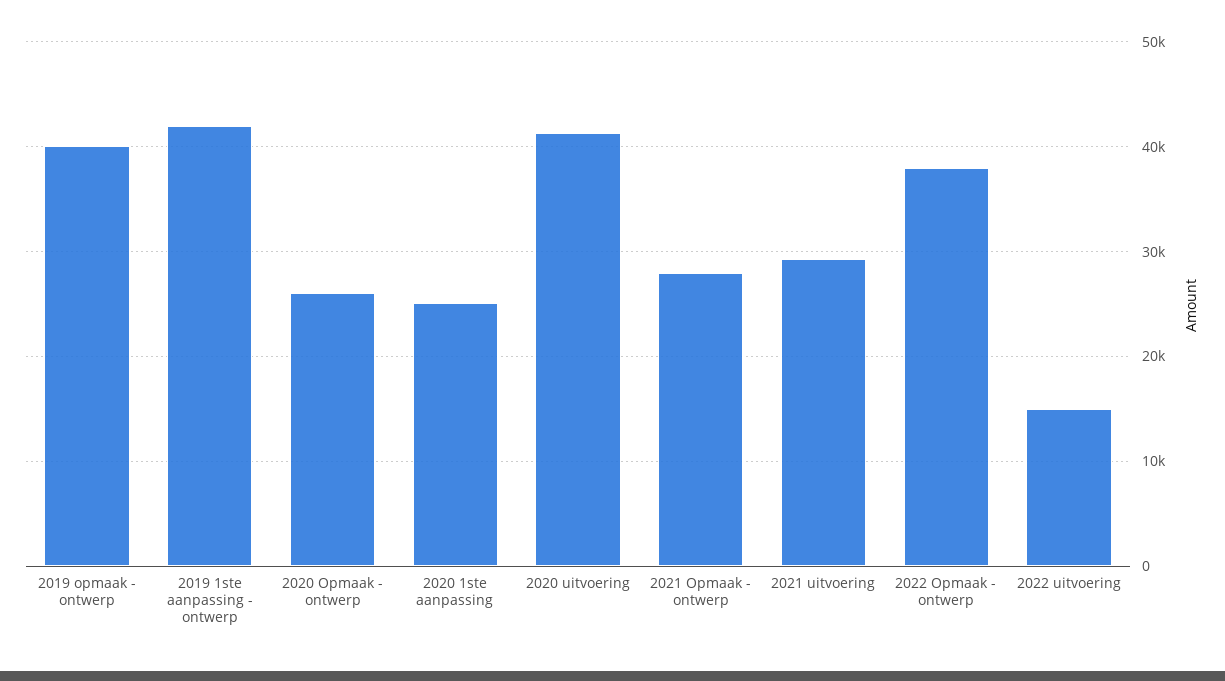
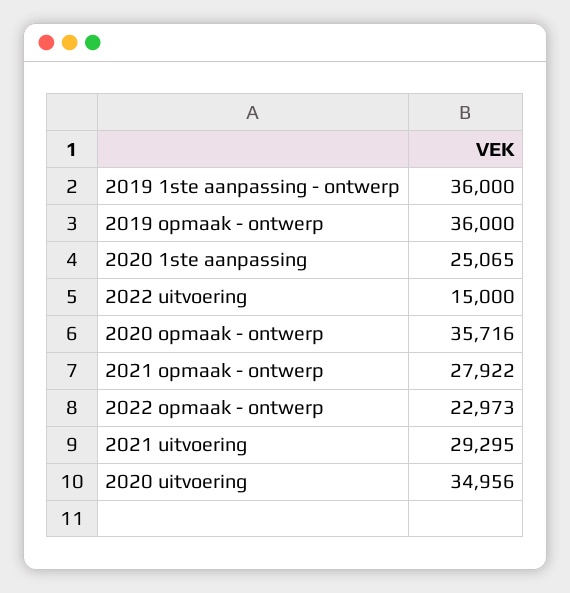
2019 opmaak - ontwerp: 40000 -> 36000
2019 1ste aanpassing - ontwerp: 42000 -> 36000
2020 Opmaak - ontwerp: 26000 -> 35716
2020 uitvoering: 41000 -> 34956
2022 Opmaak - ontwerp: 38000 -> 22973

